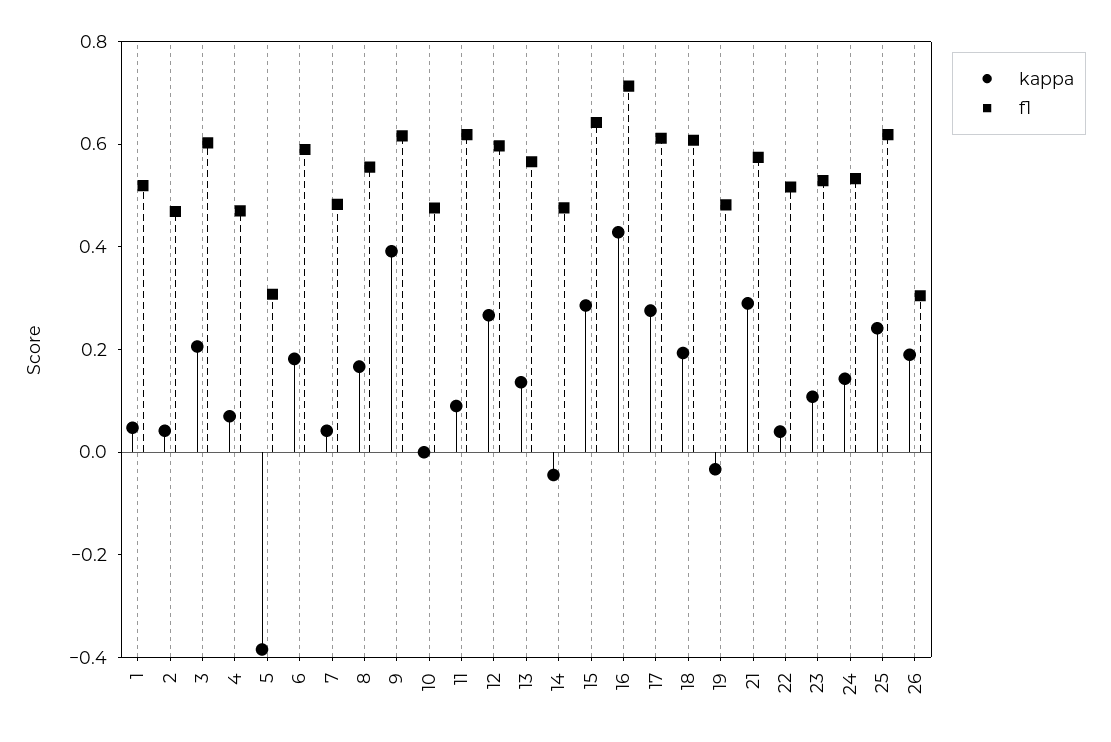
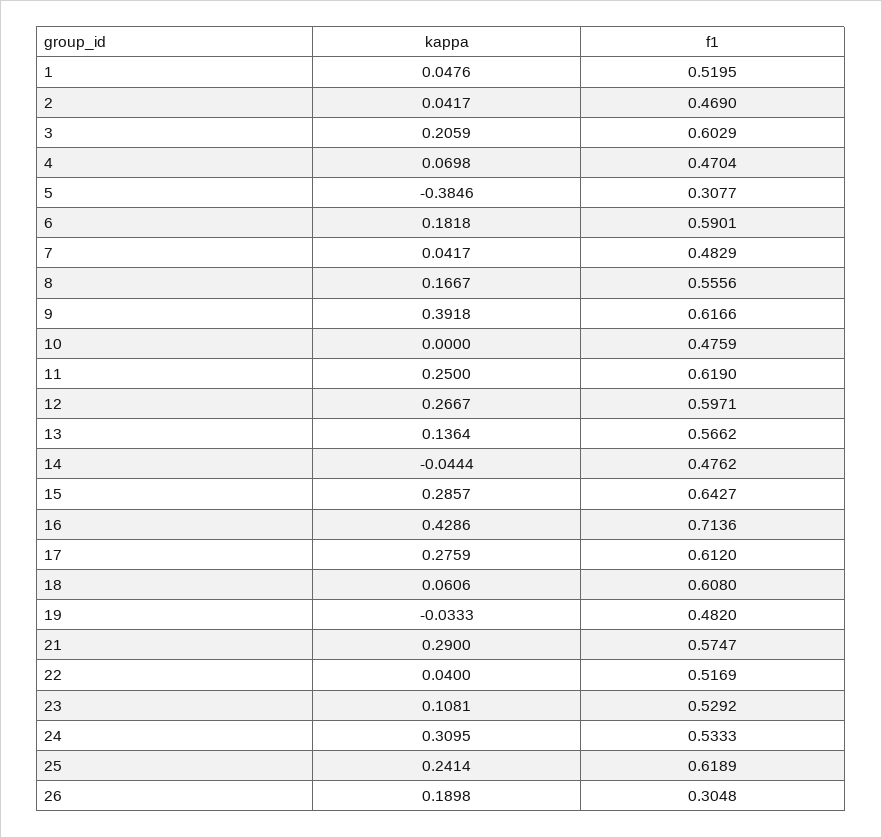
kappa, 11: 0.1 -> 0.25
kappa, 18: 0.2 -> 0.0606
kappa, 24: 0.15 -> 0.3095

